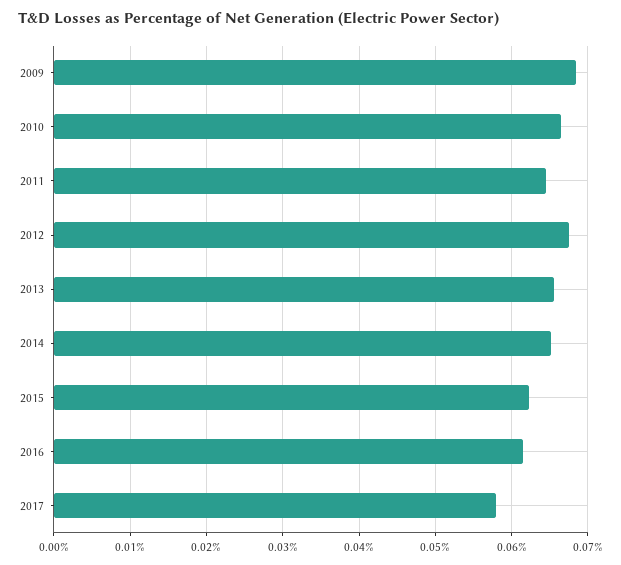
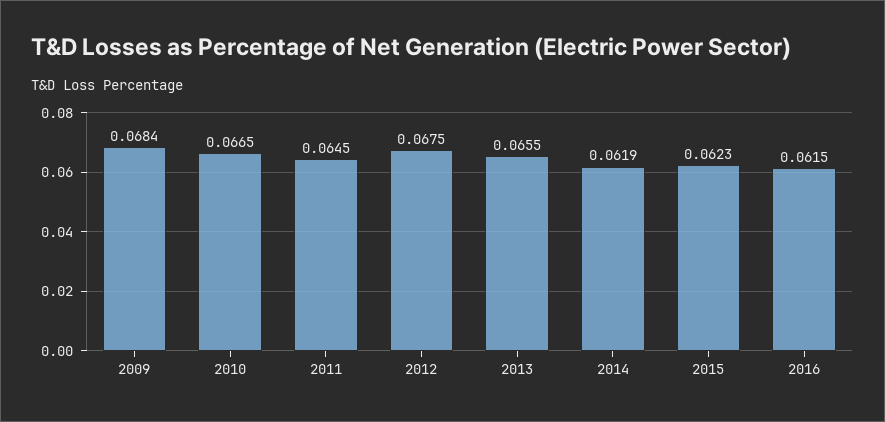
2014: 0.065 -> 0.0619
2017: 0.058 -> none

